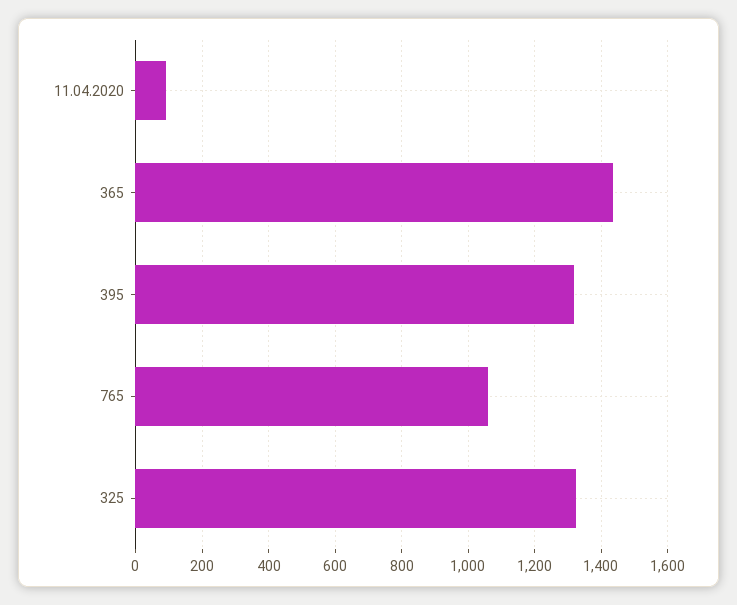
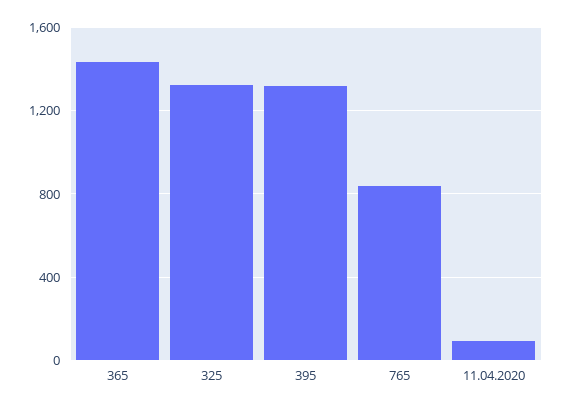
765: 1060 -> 850

